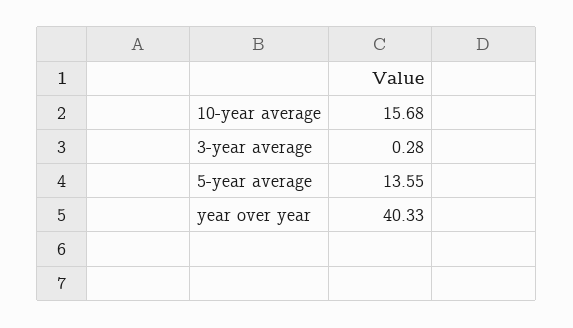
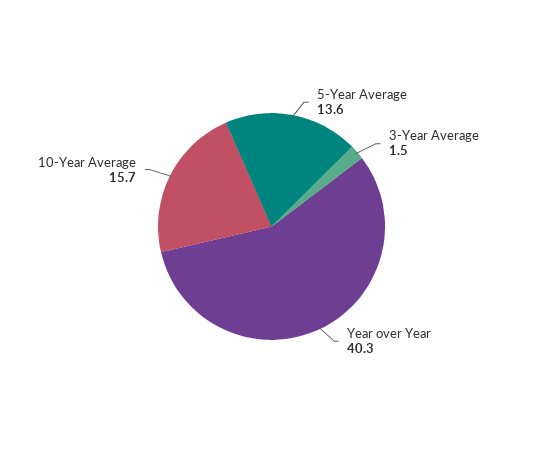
3-year average: 0.28 -> 1.5

